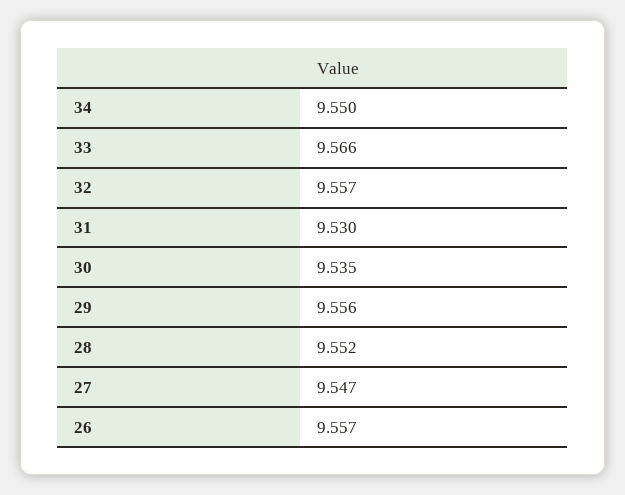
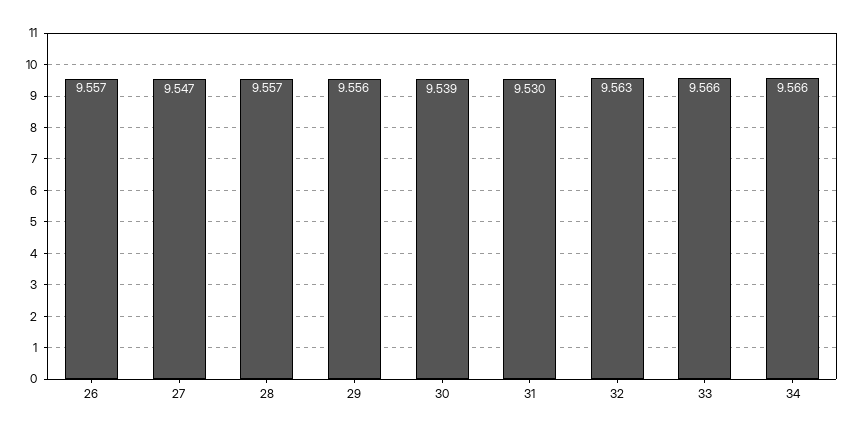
34: 9.55 -> 9.566
32: 9.557 -> 9.563
30: 9.535 -> 9.539
28: 9.552 -> 9.557

